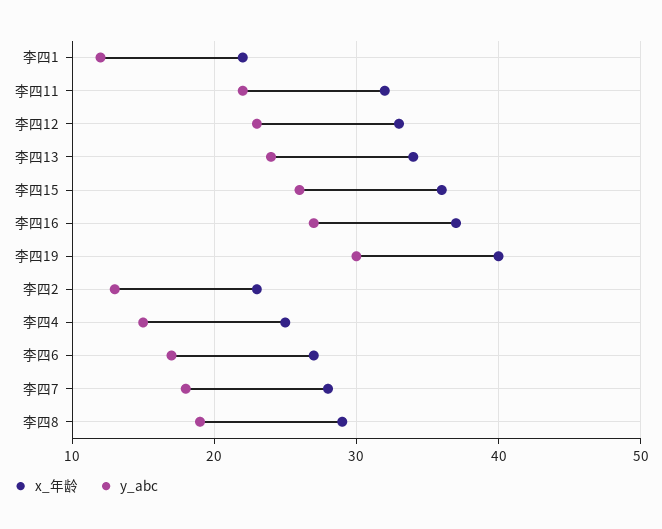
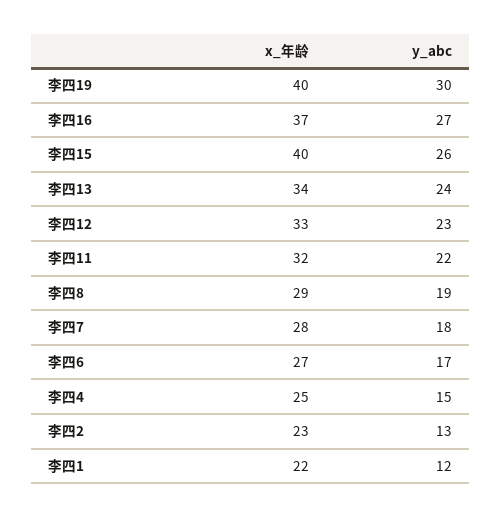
x_年龄, 李四15: 36 -> 40

